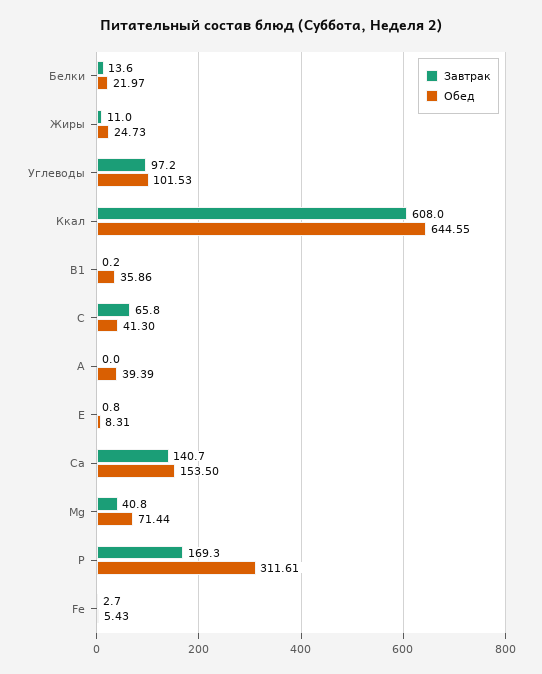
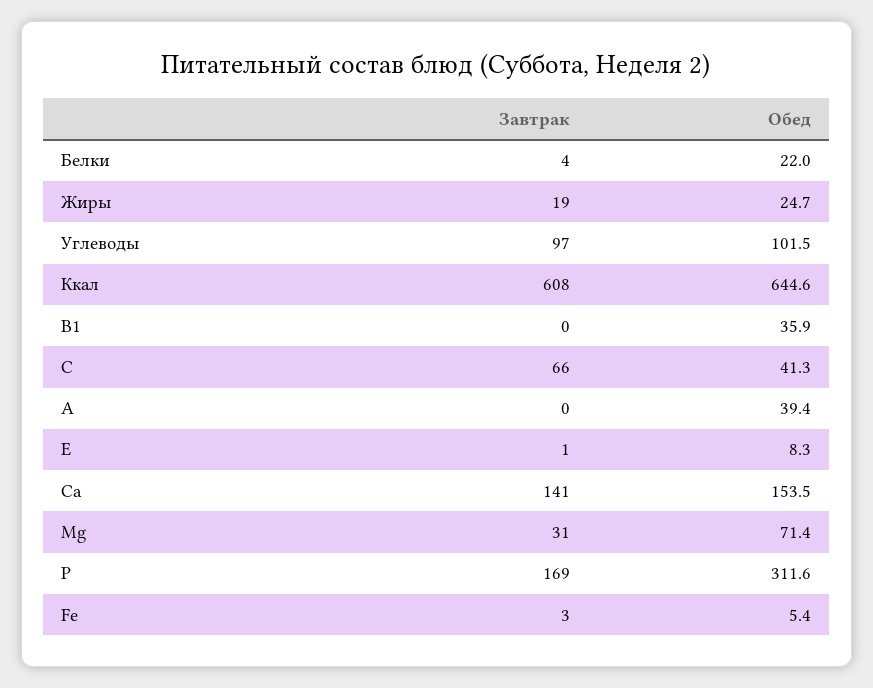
Завтрак, Белки: 13.6 -> 4
Завтрак, Жиры: 11 -> 19
Завтрак, Mg: 40.8 -> 31

